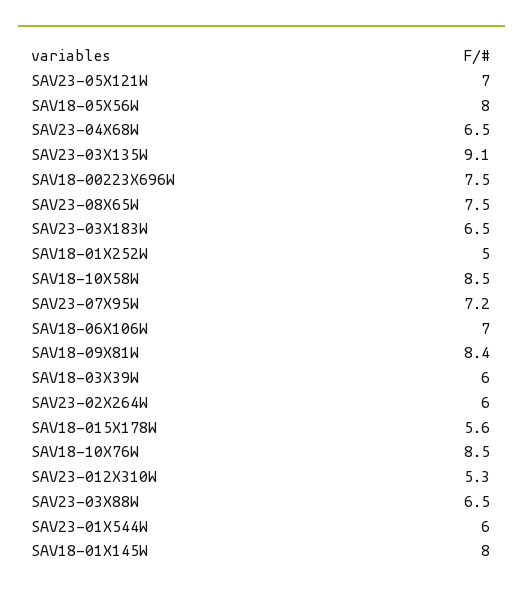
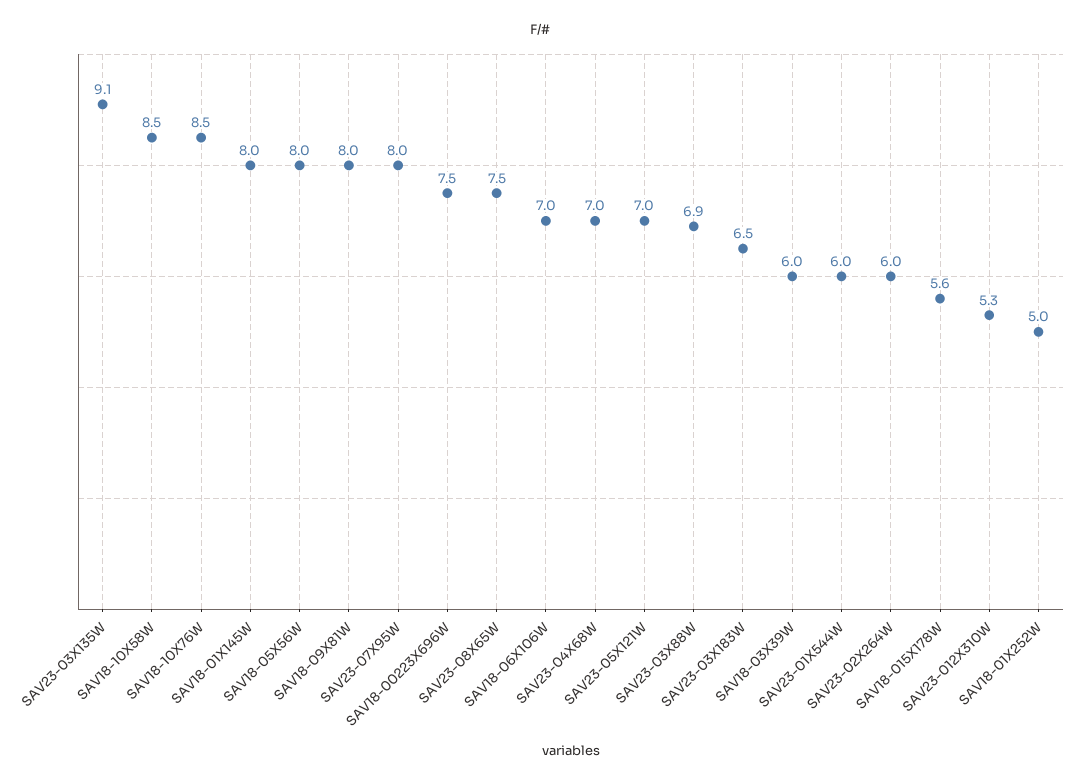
SAV23-04X68W: 6.5 -> 7
SAV23-07X95W: 7.2 -> 8
SAV18-09X81W: 8.4 -> 8
SAV23-03X88W: 6.5 -> 6.9

